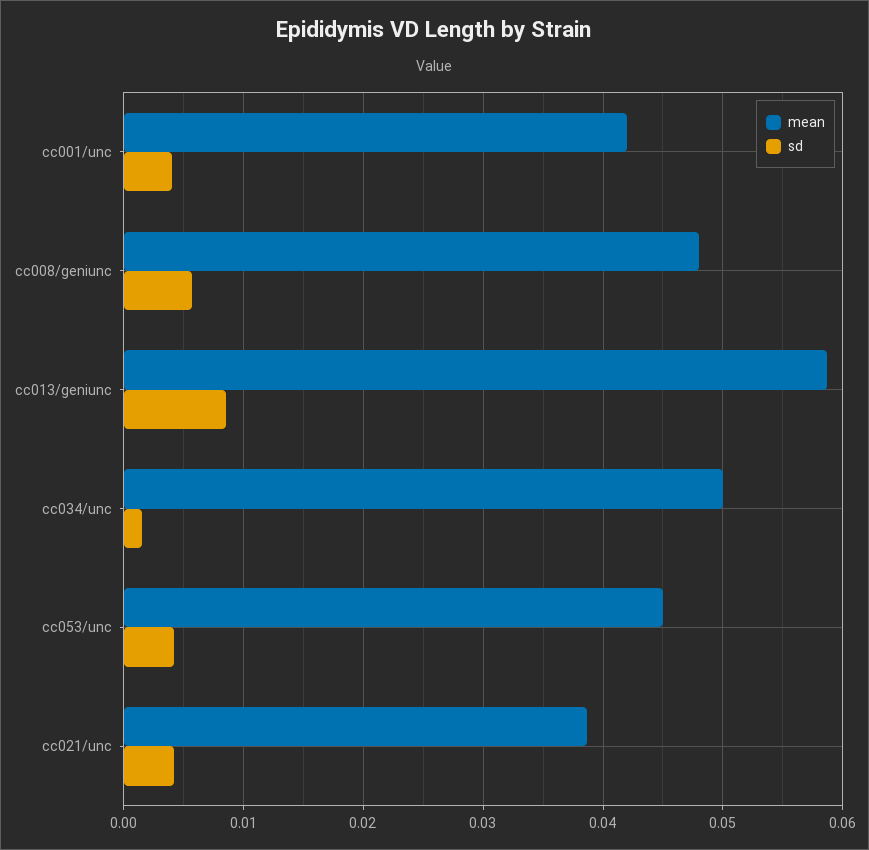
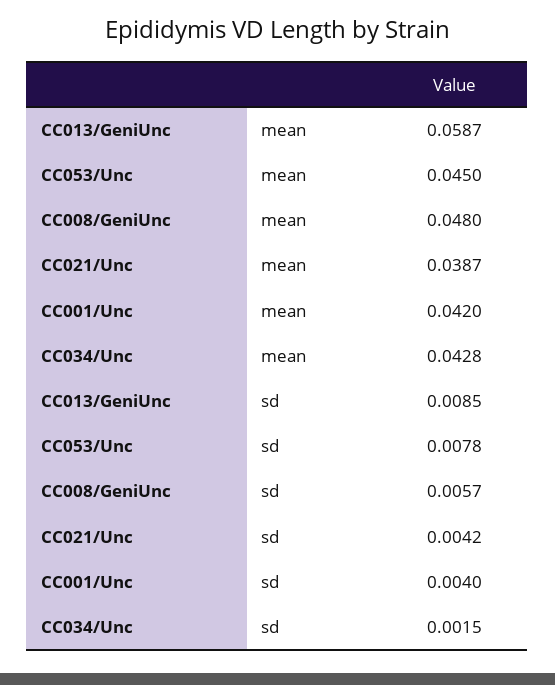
mean, cc034/unc: 0.05 -> 0.0428
sd, cc053/unc: 0.004 -> 0.0078

